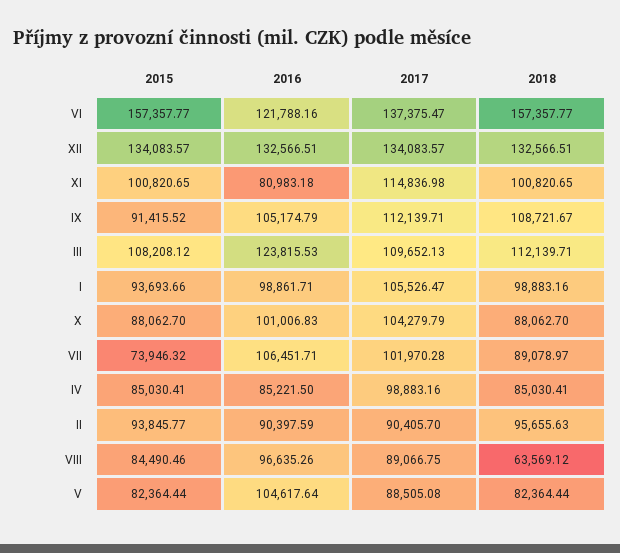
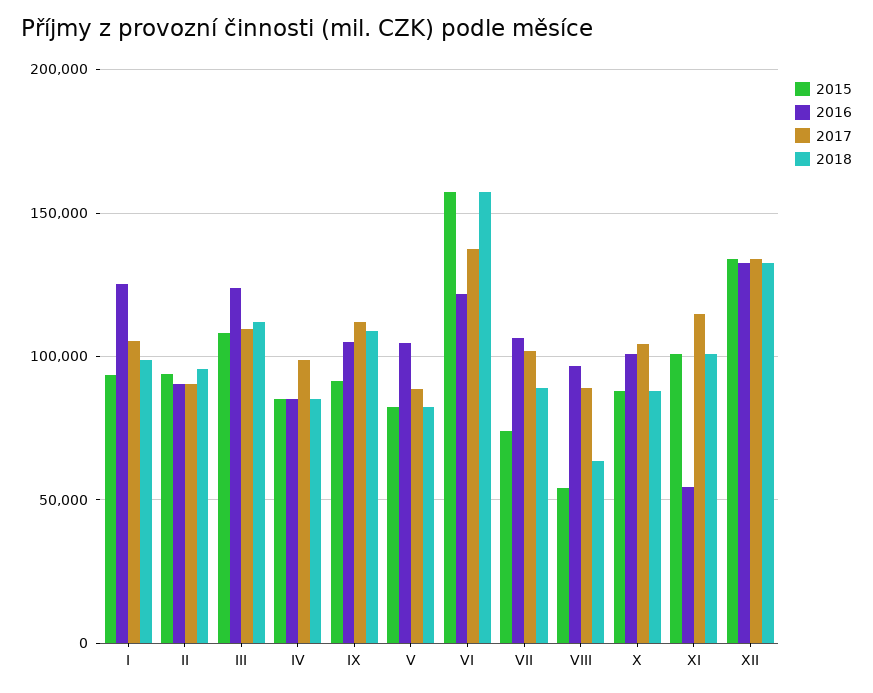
2016, XI: 80983.18 -> 55000
2016, I: 98861.71 -> 125000
2015, VIII: 84490.46 -> 55000

